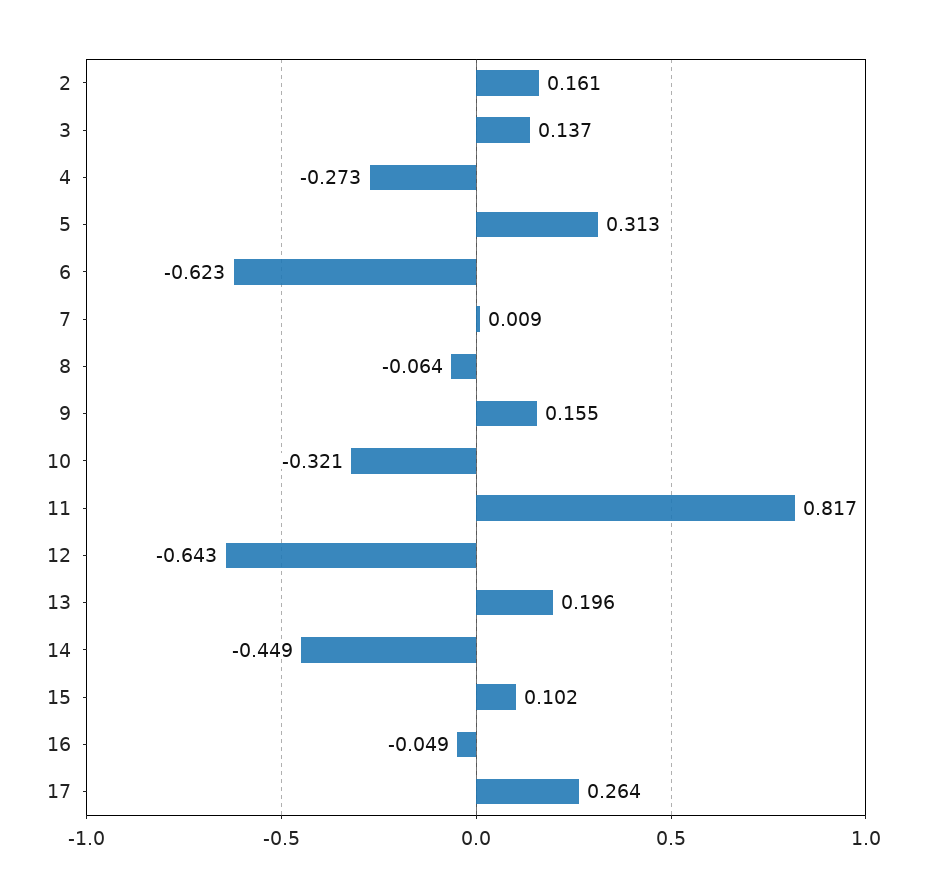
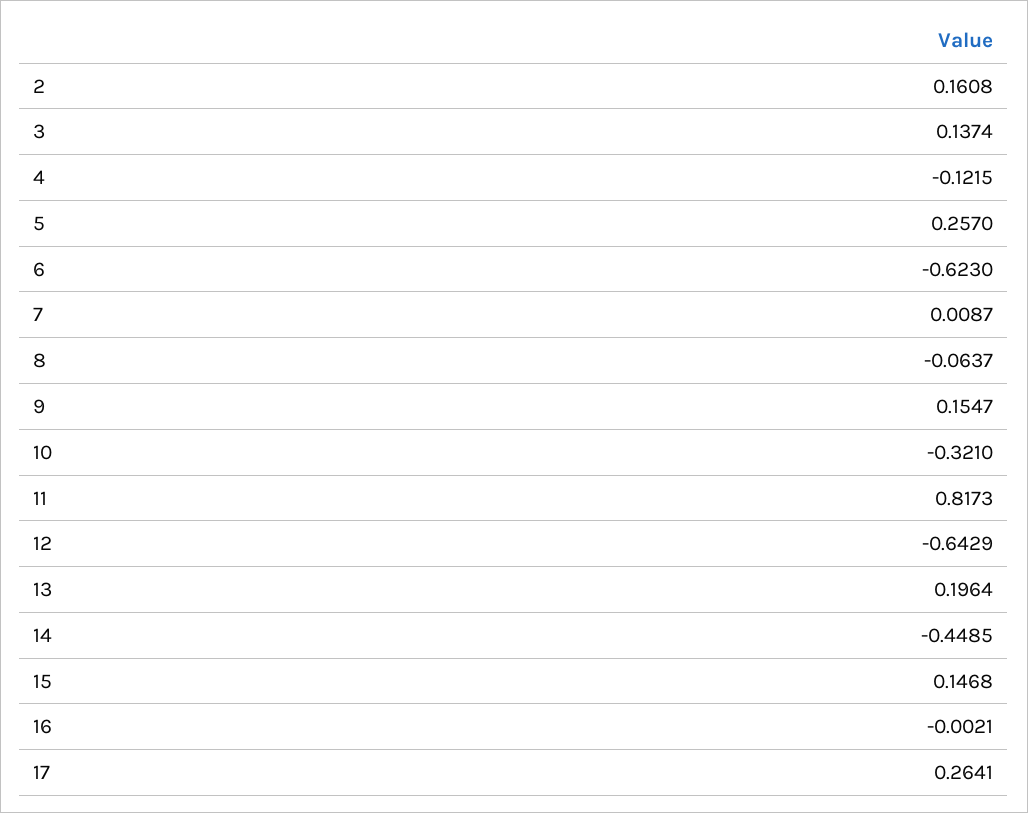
4: -0.273 -> -0.1215
5: 0.313 -> 0.257
15: 0.102 -> 0.1468
16: -0.049 -> -0.0021

